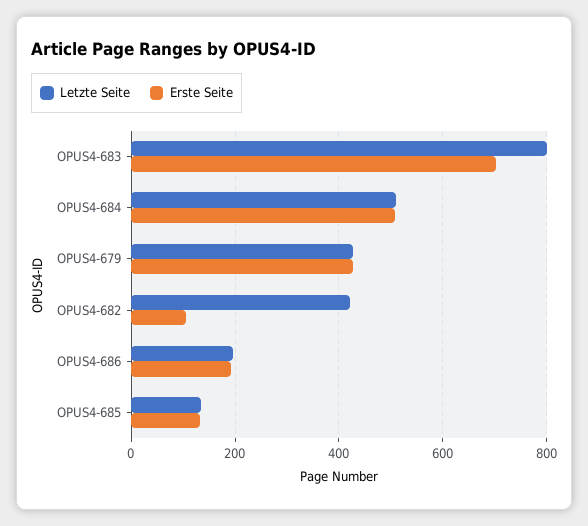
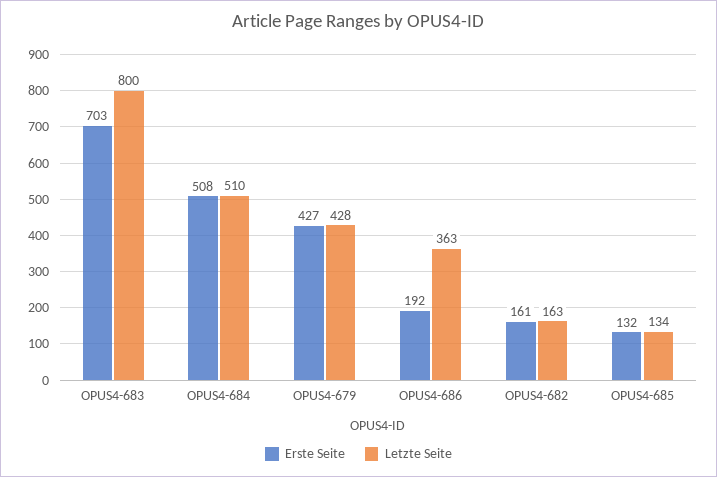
Letzte Seite, OPUS4-682: 420 -> 163
Erste Seite, OPUS4-682: 100 -> 161
Letzte Seite, OPUS4-686: 200 -> 363

